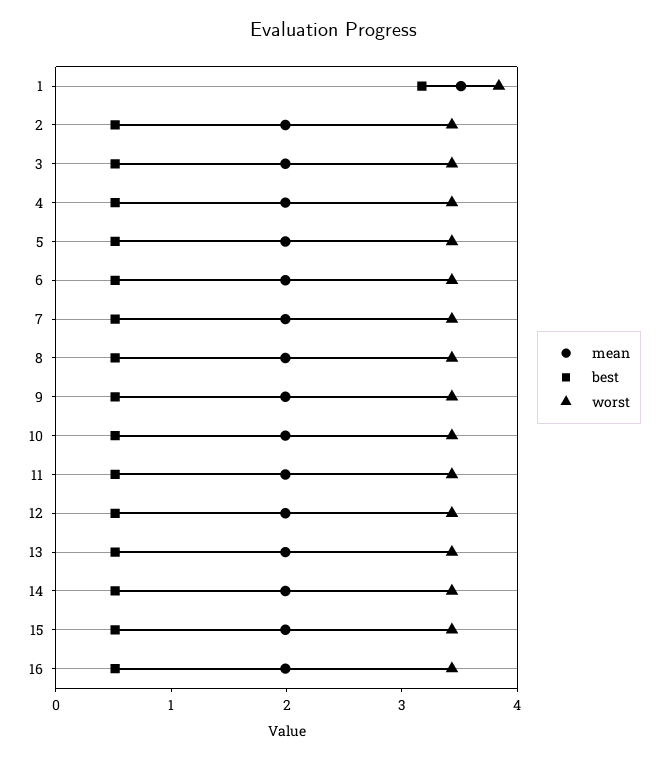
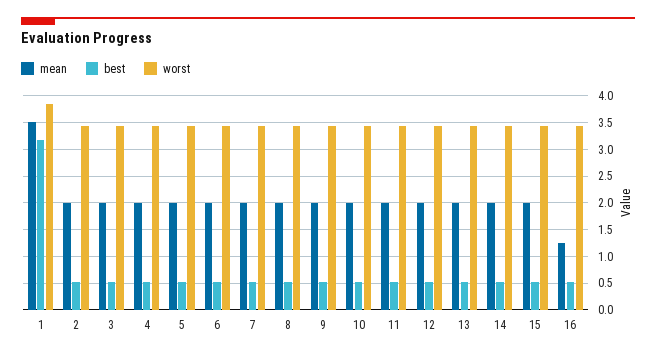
mean, 16: 2 -> 1.25

